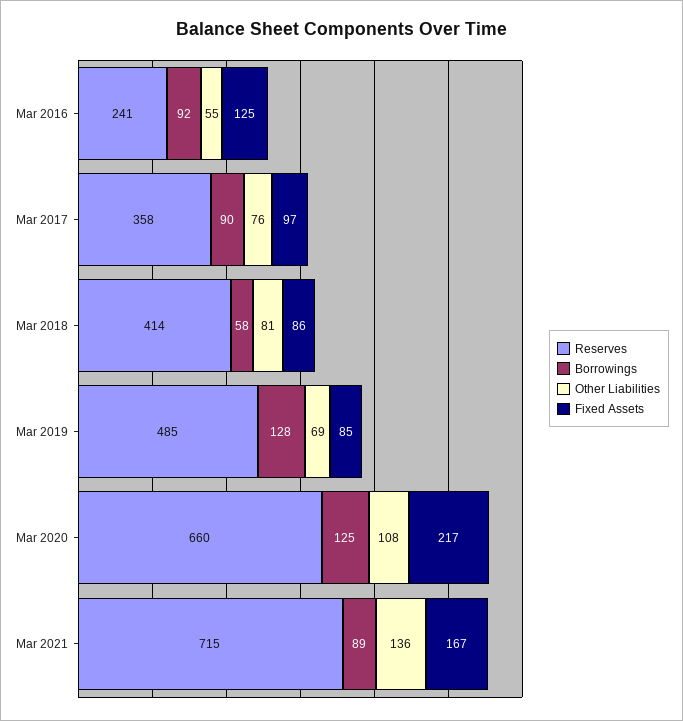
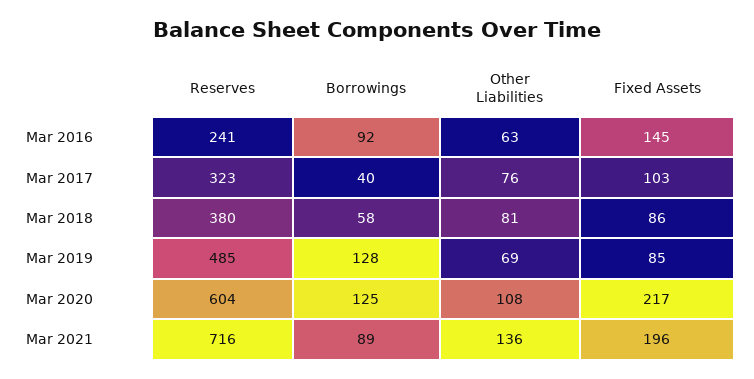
Other Liabilities, Mar 2016: 55 -> 63
Fixed Assets, Mar 2016: 125 -> 145
Reserves, Mar 2017: 358 -> 323
Borrowings, Mar 2017: 90 -> 40
Fixed Assets, Mar 2017: 97 -> 103
Reserves, Mar 2018: 414 -> 380
Reserves, Mar 2020: 660 -> 604
Reserves, Mar 2021: 715 -> 716
Fixed Assets, Mar 2021: 167 -> 196

